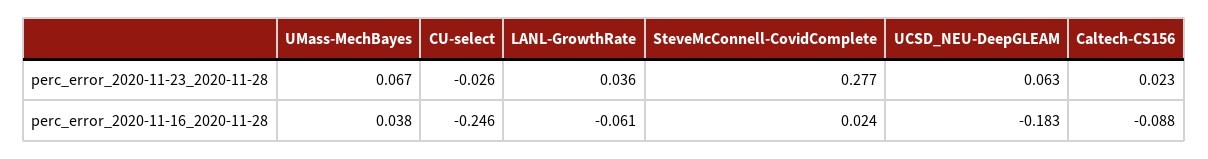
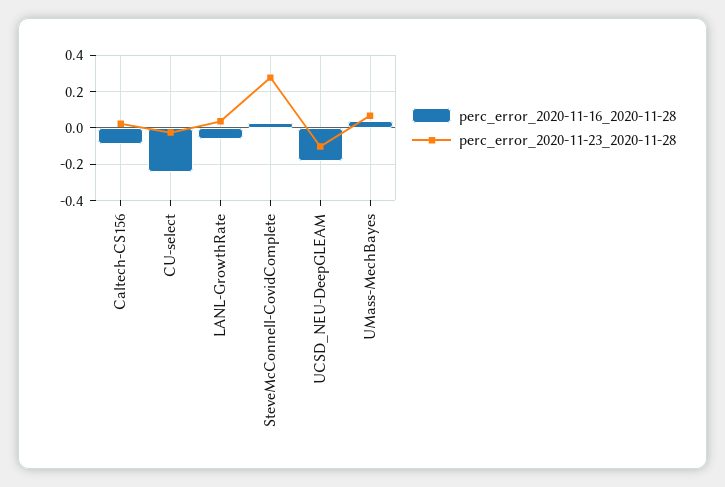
perc_error_2020-11-23_2020-11-28, UCSD_NEU-DeepGLEAM: 0.063 -> -0.1

